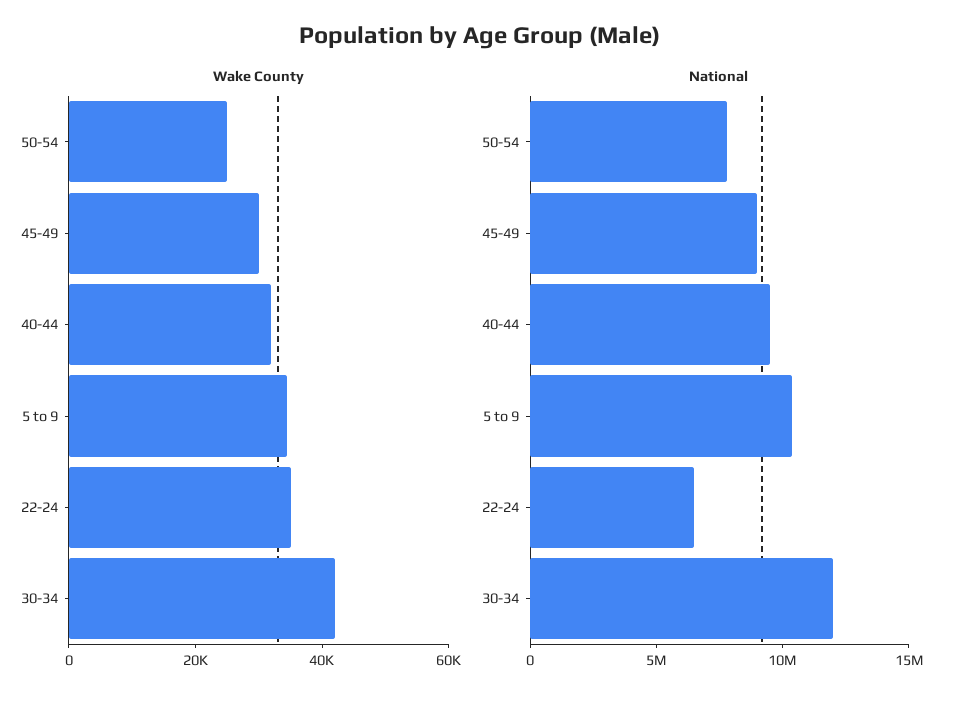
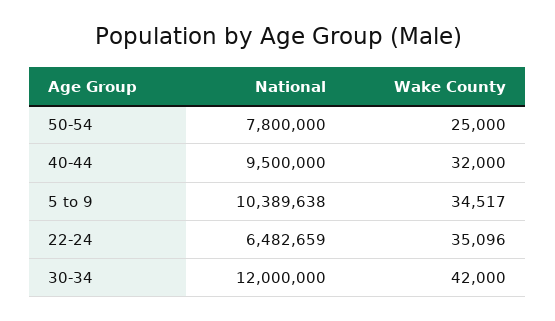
Wake County, 45-49: 30000 -> none
National, 45-49: 9000000 -> none

